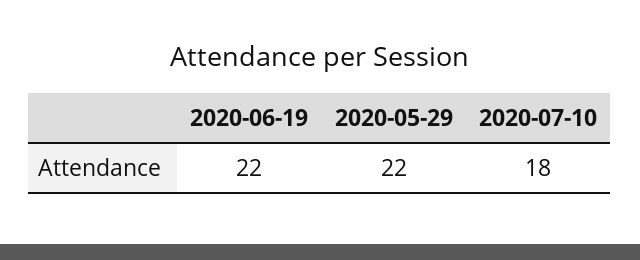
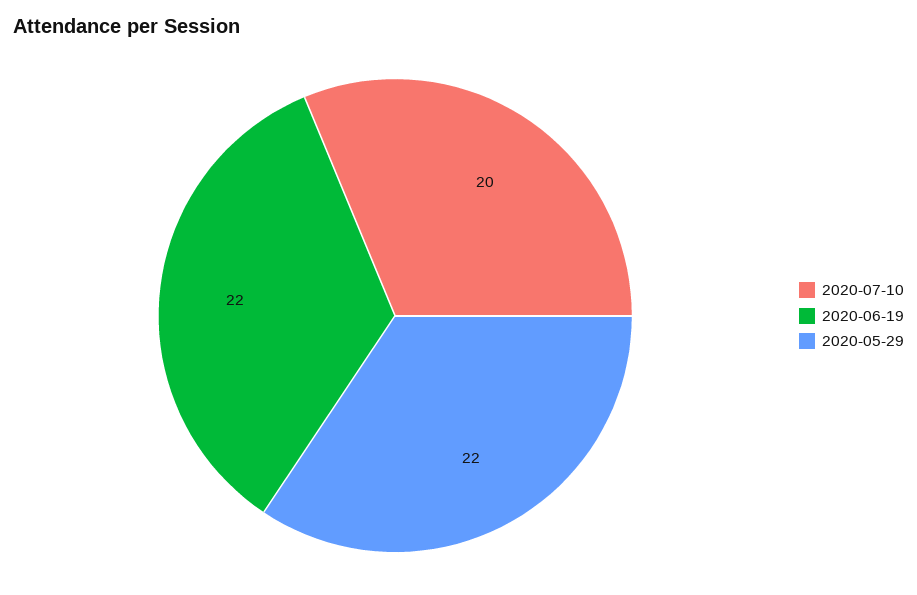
2020-07-10: 18 -> 20

